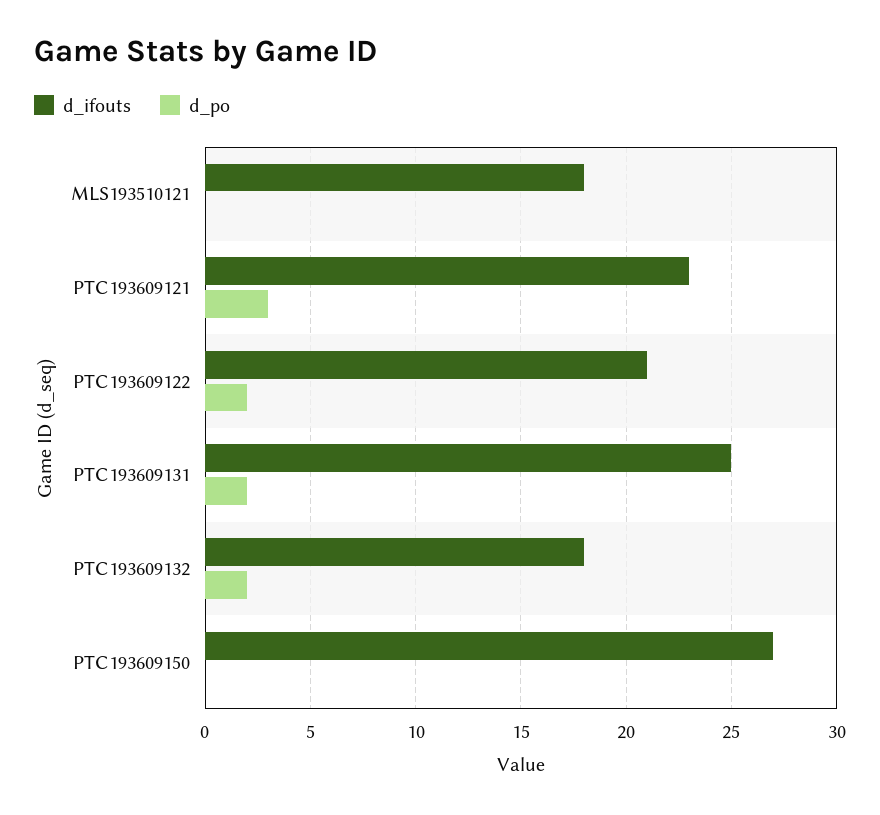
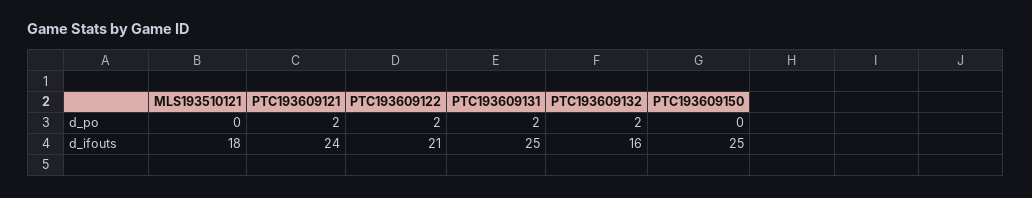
d_ifouts, PTC193609121: 23 -> 24
d_po, PTC193609121: 3 -> 2
d_ifouts, PTC193609132: 18 -> 16
d_ifouts, PTC193609150: 27 -> 25

